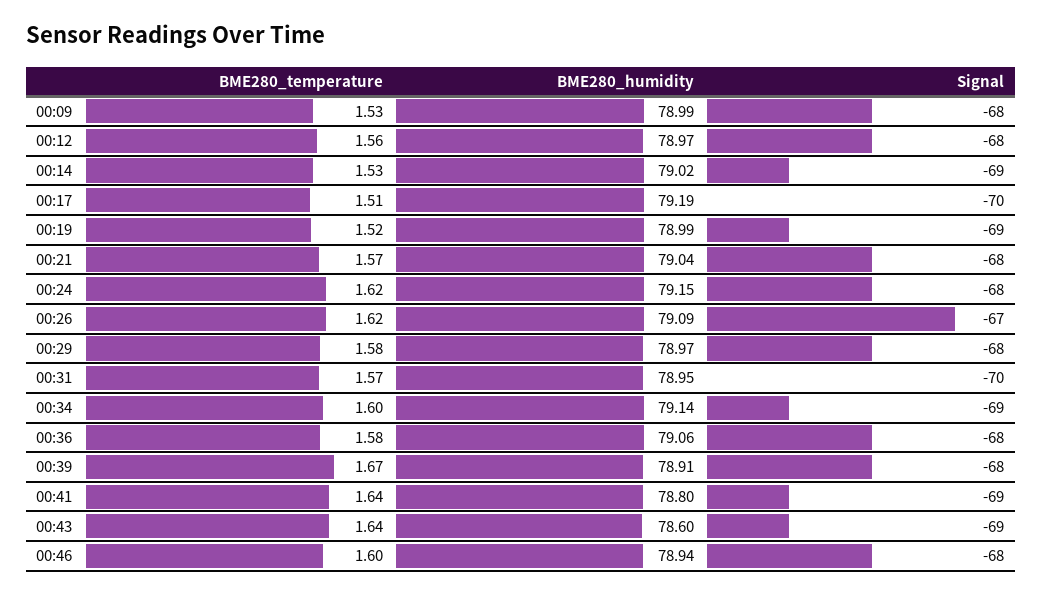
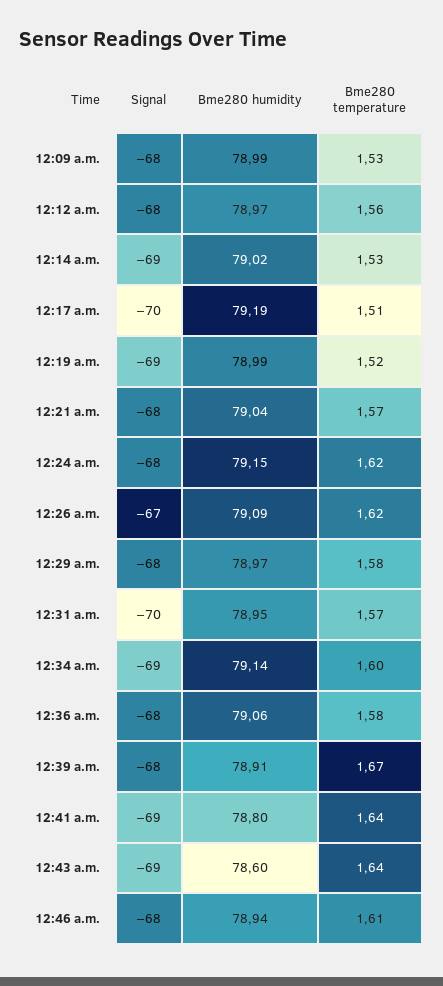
BME280_temperature, 00:46: 1.6 -> 1.61

